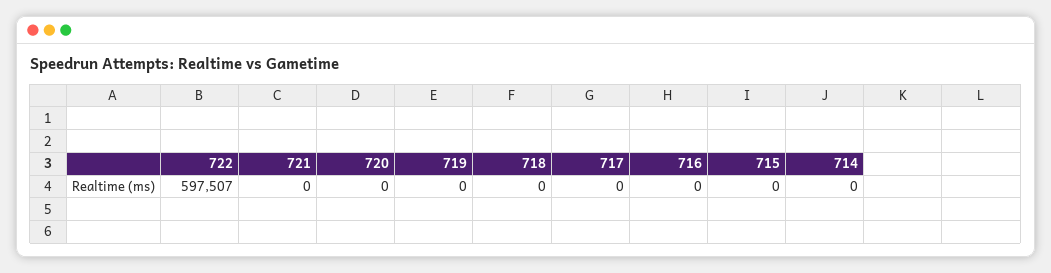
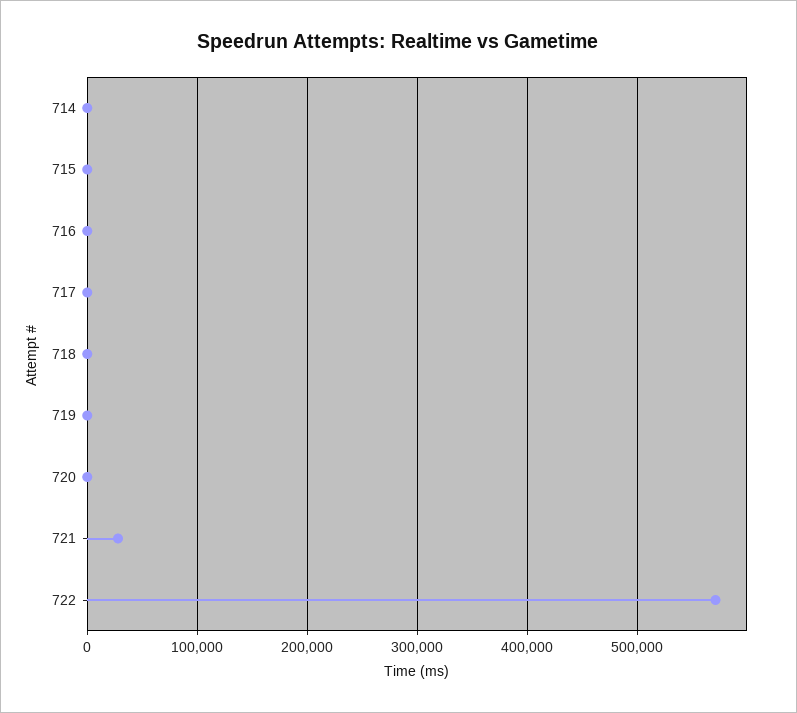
722: 597507 -> 570000
721: 0 -> 30000

